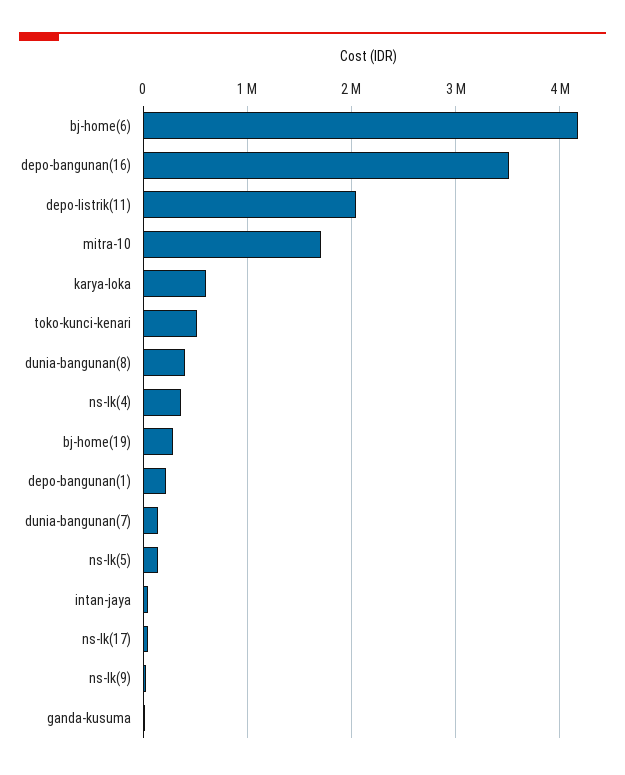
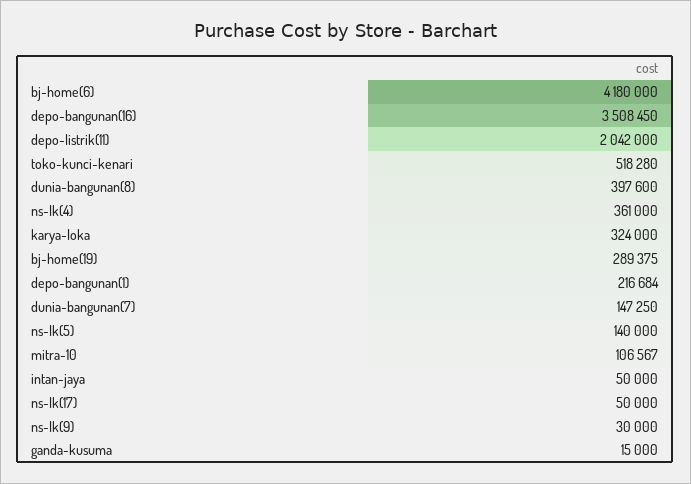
mitra-10: 1700000 -> 106567
karya-loka: 600000 -> 324000

